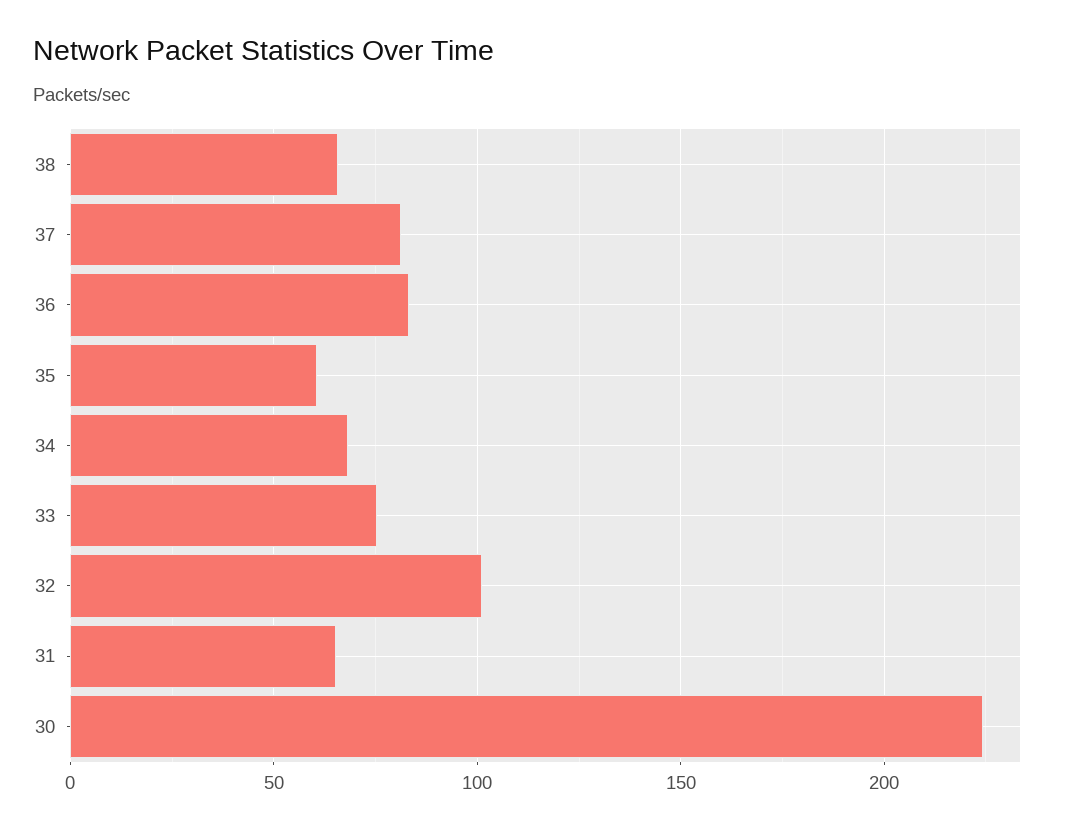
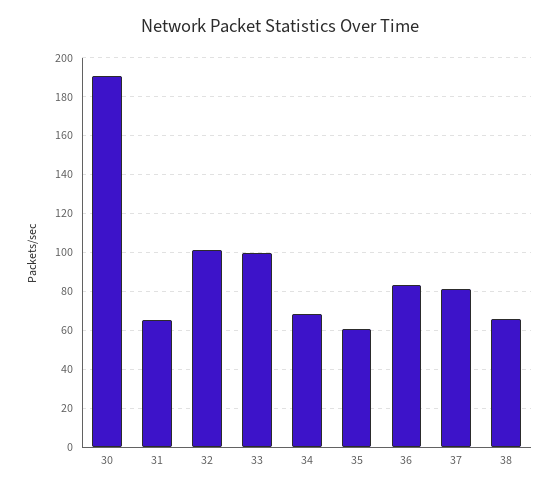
33: 75 -> 100
30: 225 -> 190

